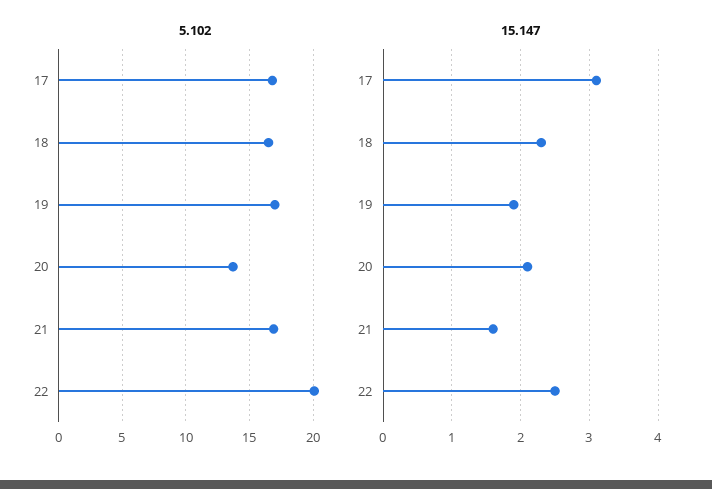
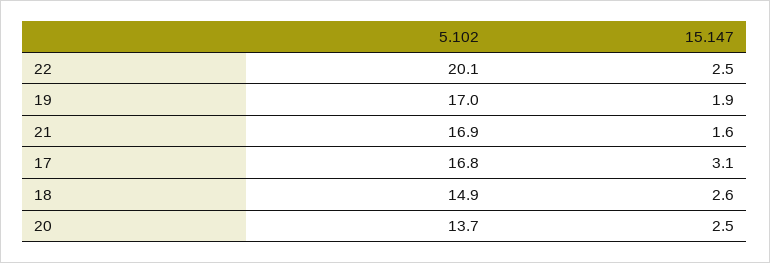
5.102, 18: 16.5 -> 14.9
15.147, 18: 2.3 -> 2.6
15.147, 20: 2.1 -> 2.5

